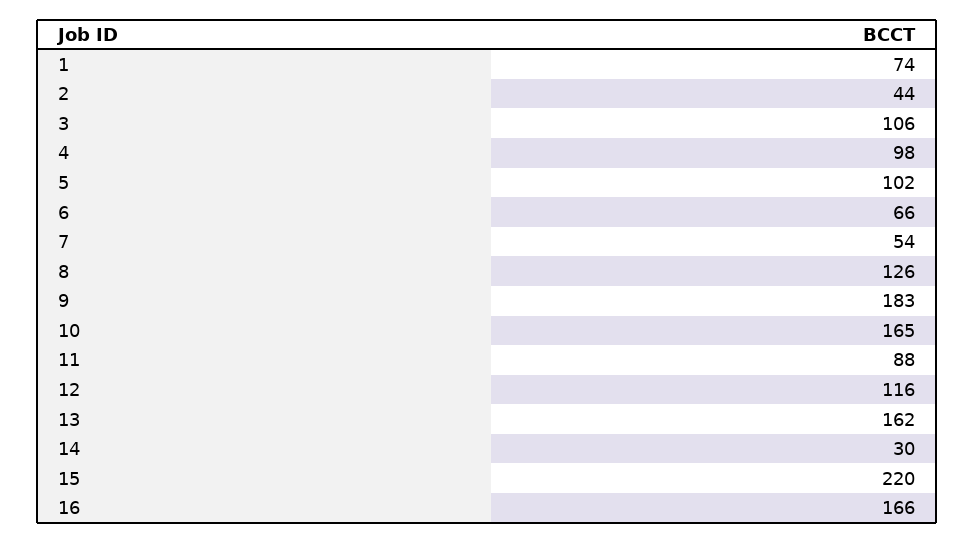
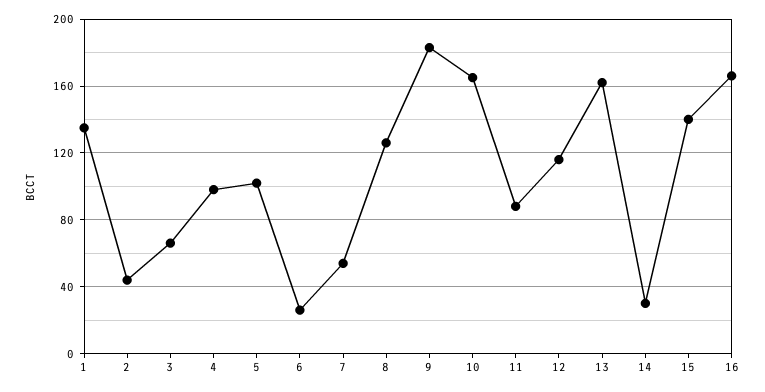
1: 74 -> 135
3: 106 -> 65
6: 66 -> 25
15: 220 -> 140

